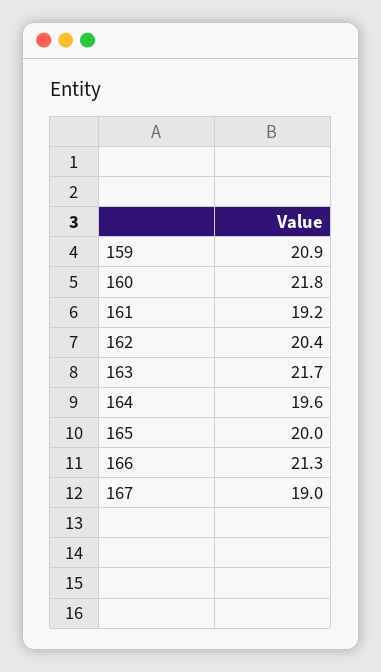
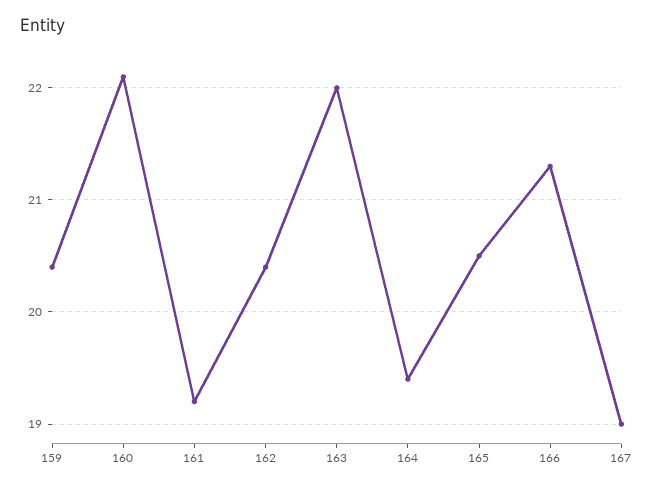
159: 20.9 -> 20.4
160: 21.8 -> 22.1
163: 21.7 -> 22
164: 19.6 -> 19.4
165: 20 -> 20.5

